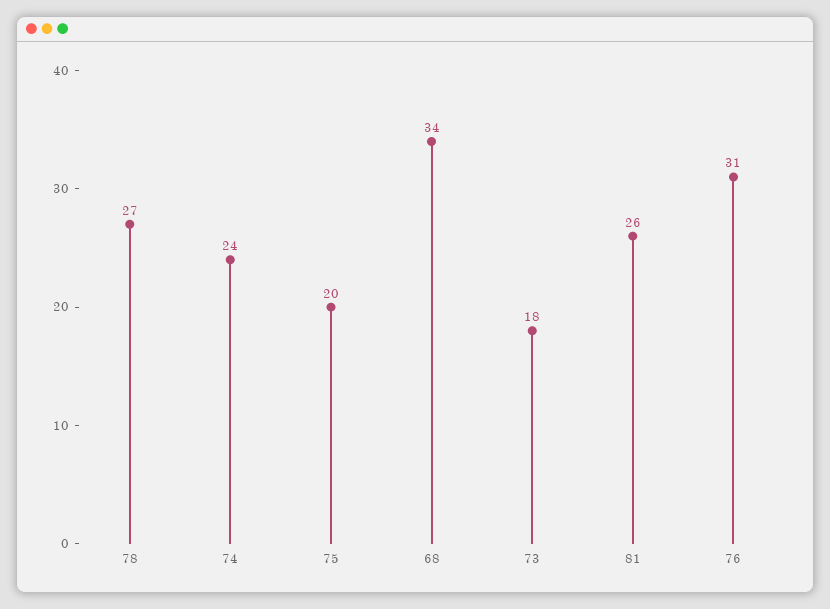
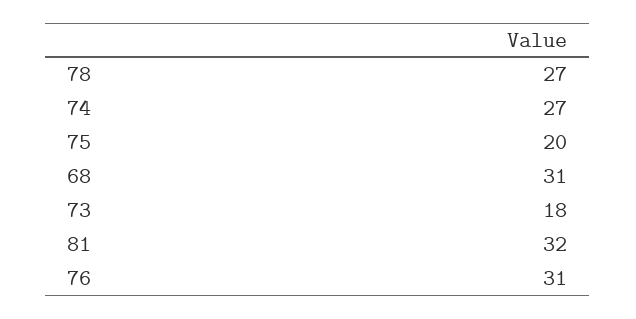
74: 24 -> 27
68: 34 -> 31
81: 26 -> 32

